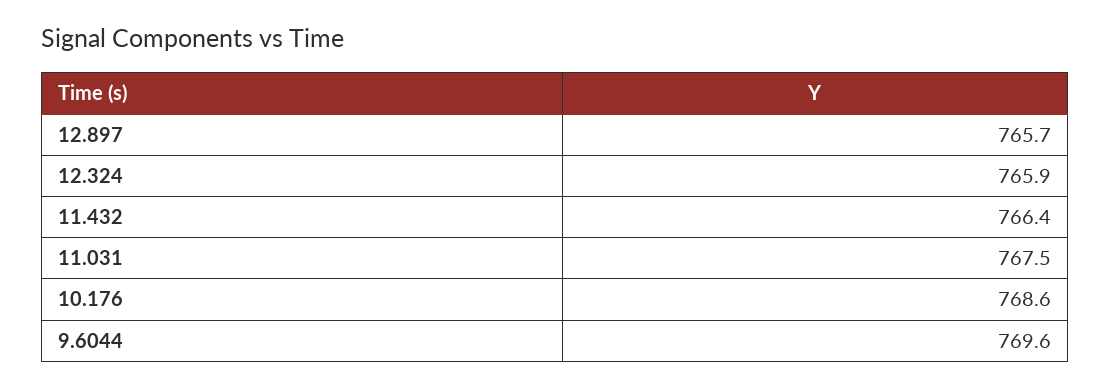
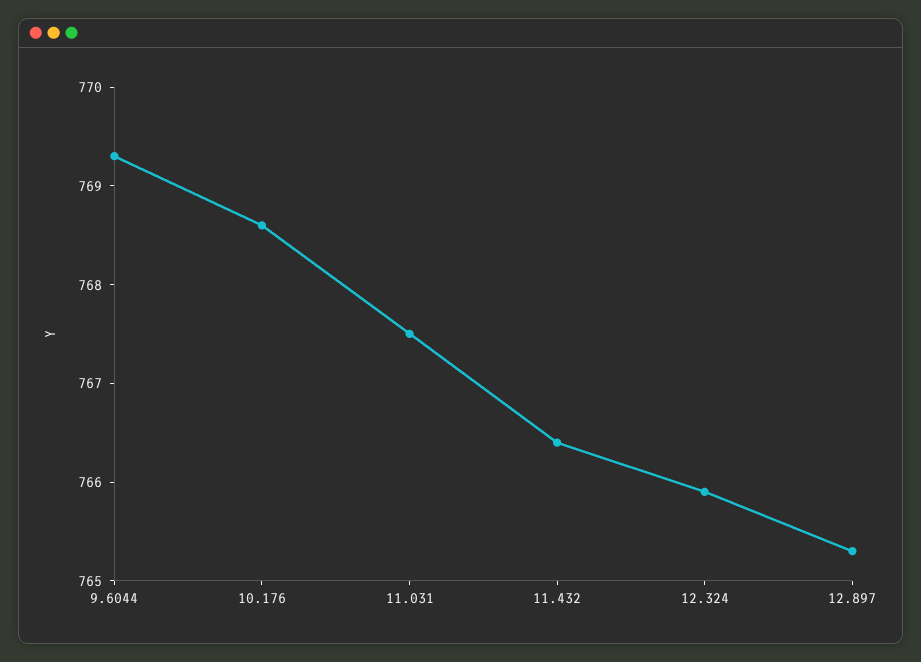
12.897: 765.7 -> 765.3
9.6044: 769.6 -> 769.3

